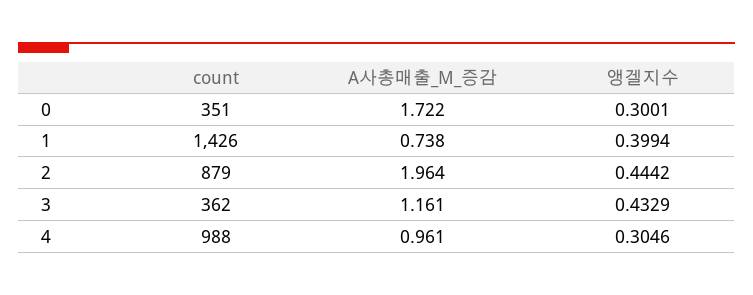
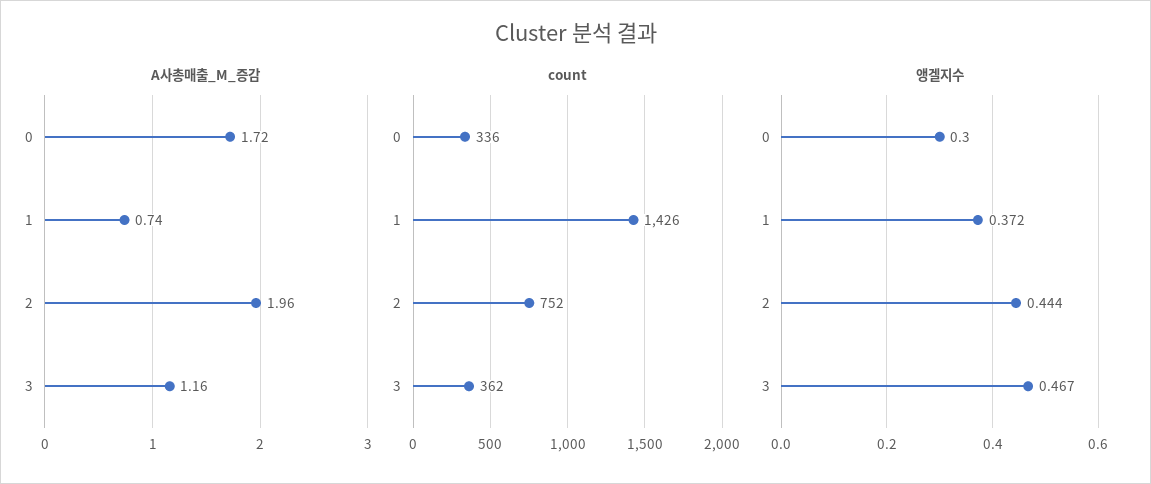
count, 0: 351 -> 336
앵겔지수, 1: 0.3994 -> 0.372
count, 2: 879 -> 752
앵겔지수, 3: 0.4329 -> 0.467
count, 4: 988 -> none
A사총매출_M_증감, 4: 0.961 -> none
앵겔지수, 4: 0.3046 -> none

